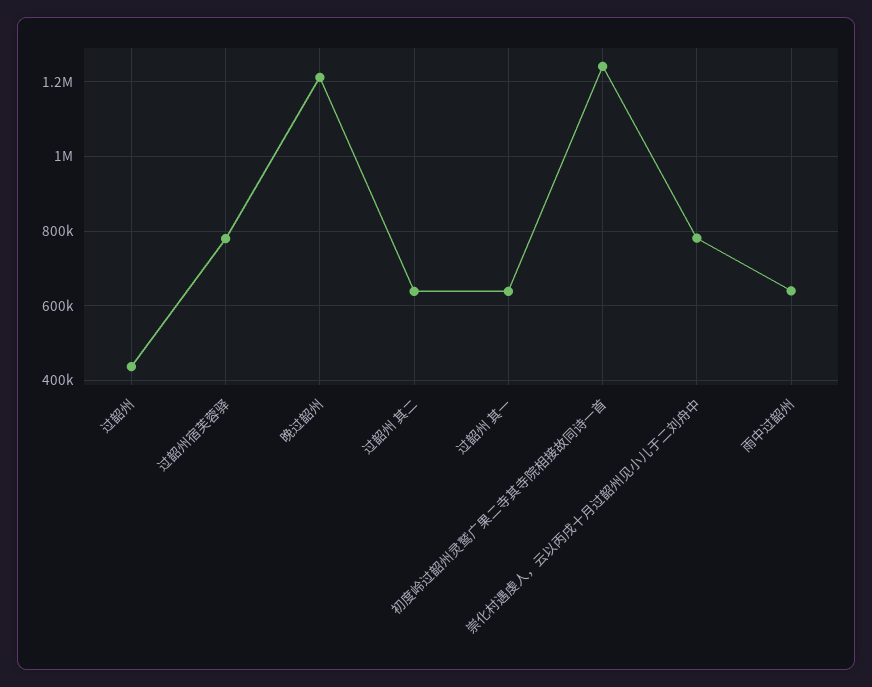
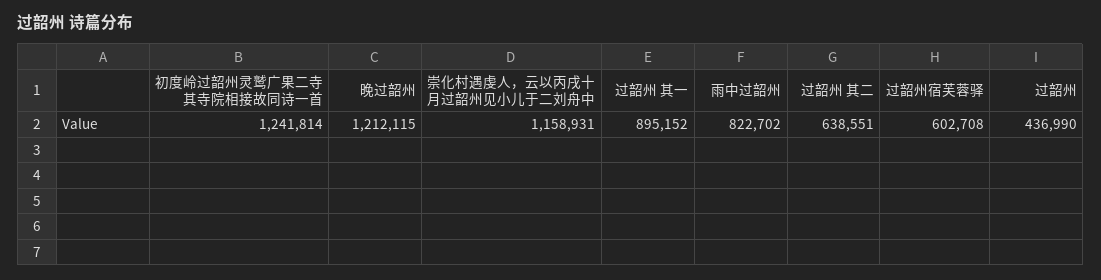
过韶州宿芙蓉驿: 780000 -> 602708
过韶州 其一: 640000 -> 895152
崇化村遇虔人，云以丙戌十月过韶州见小儿于二刘舟中: 780000 -> 1158931
雨中过韶州: 640000 -> 822702

